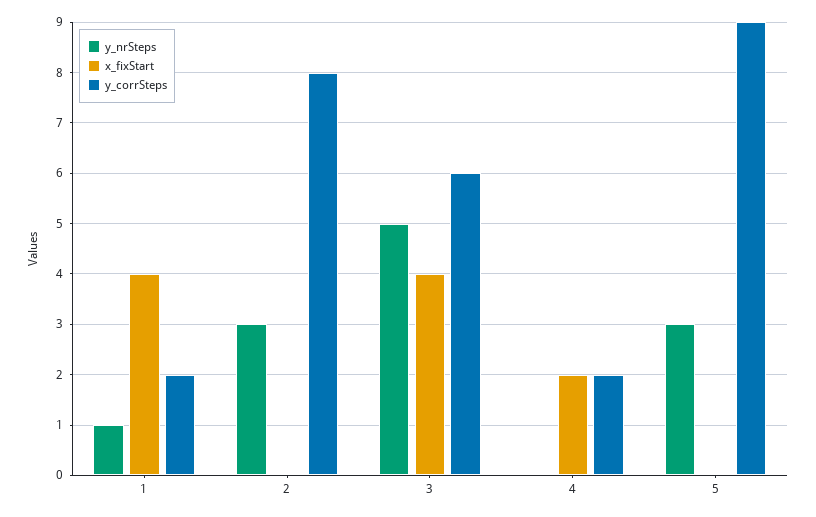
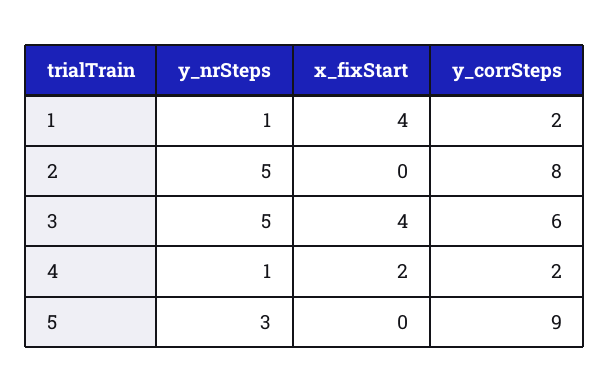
y_nrSteps, 2: 3 -> 5
y_nrSteps, 4: 0 -> 1

